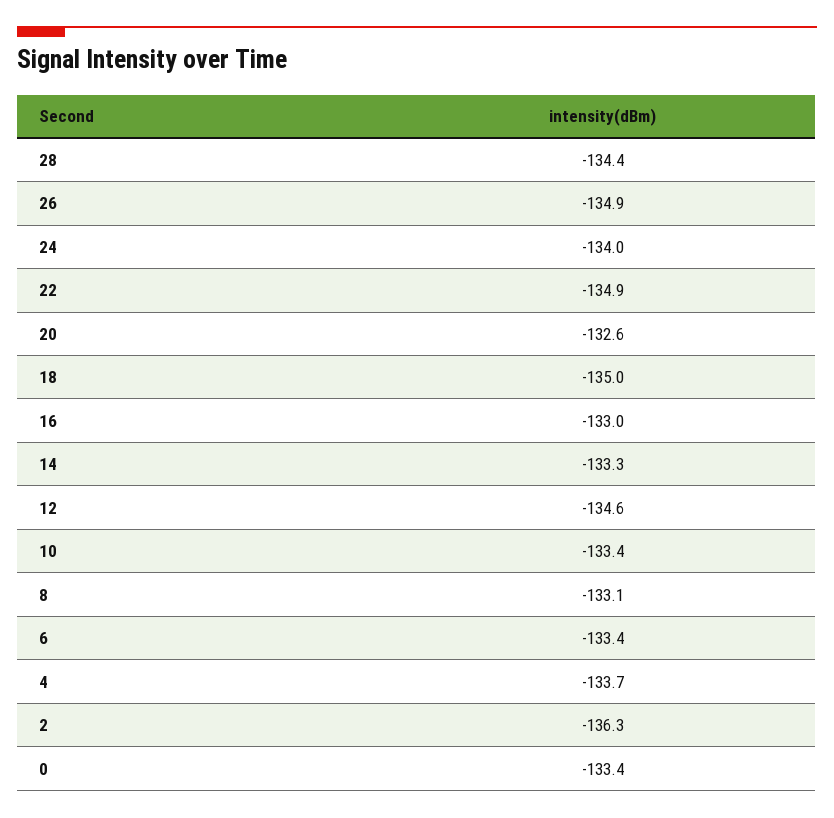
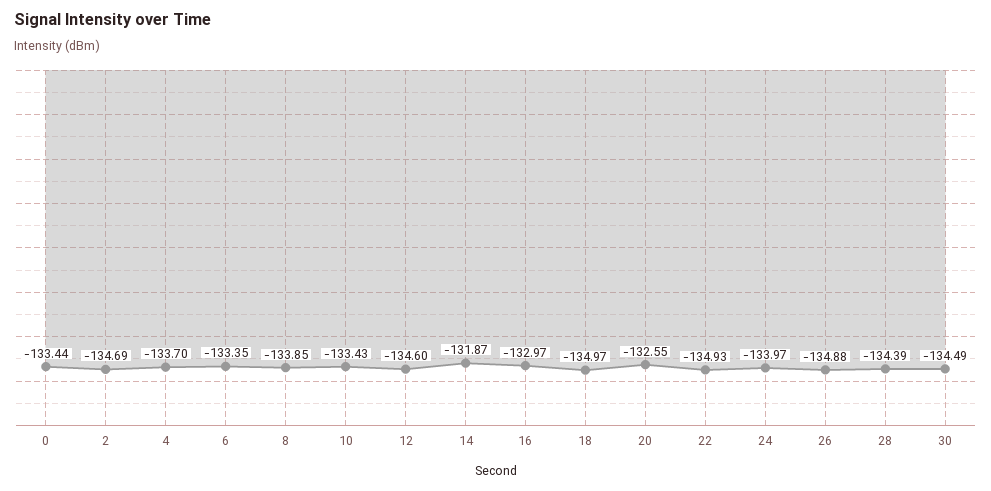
14: -133.3 -> -131.87
8: -133.1 -> -133.85
2: -136.3 -> -134.69
30: none -> -134.49

